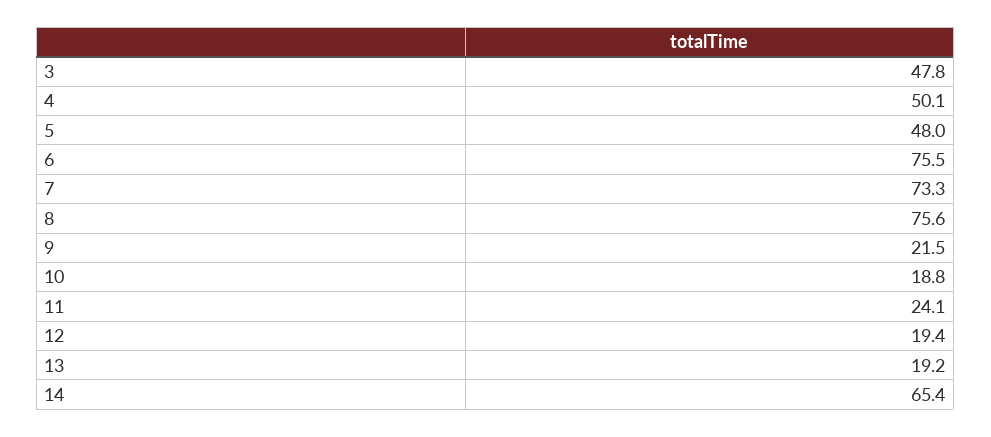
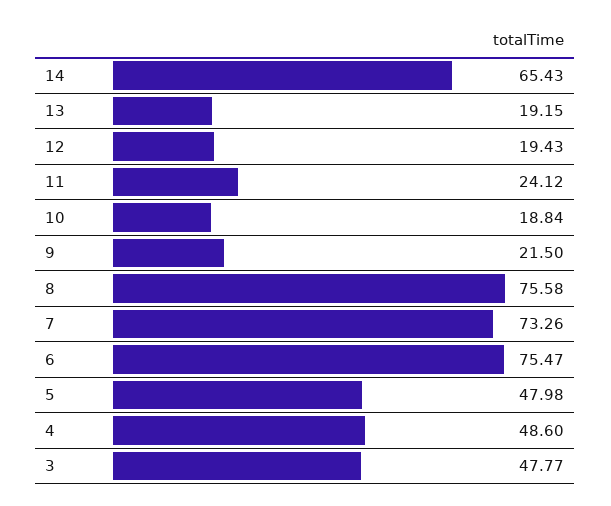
4: 50.1 -> 48.6

